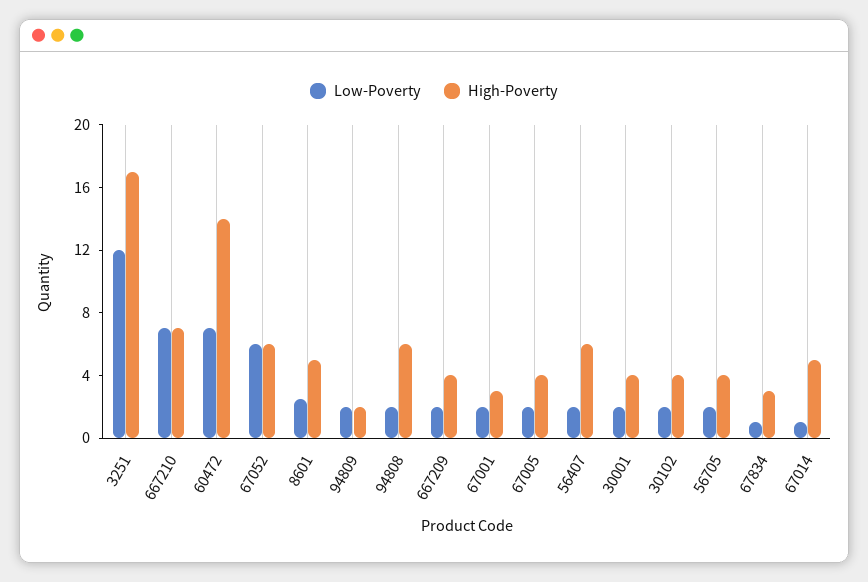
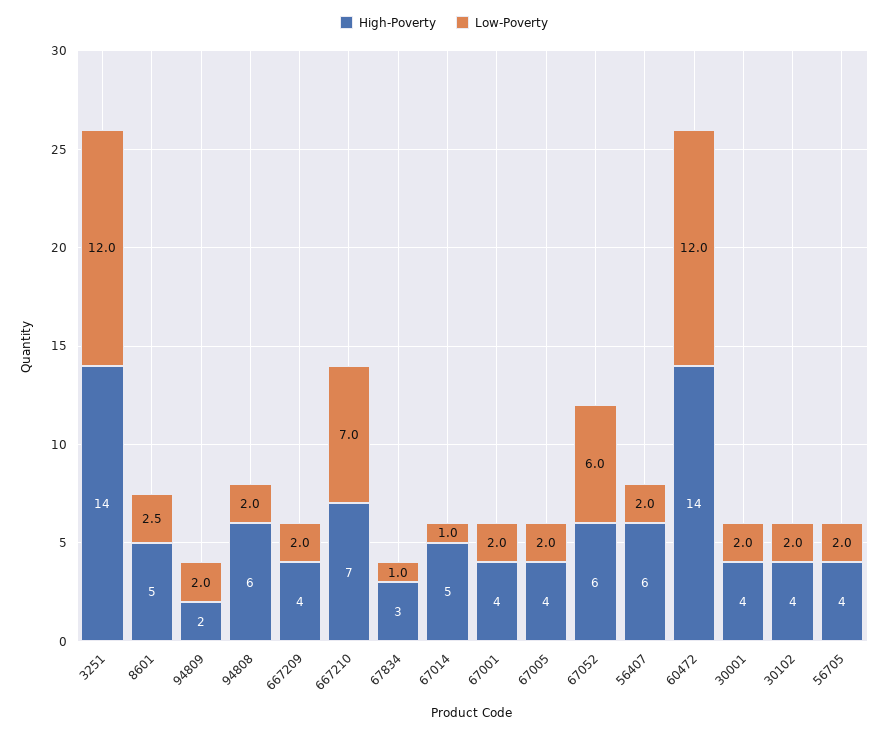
High-Poverty, 3251: 17 -> 14
Low-Poverty, 60472: 7 -> 12
High-Poverty, 67001: 3 -> 4

